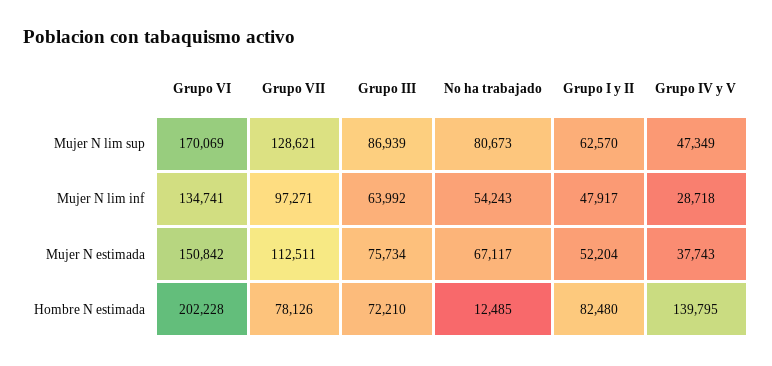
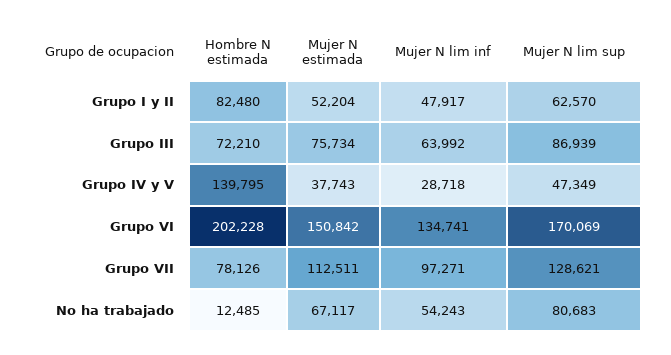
No ha trabajado, Mujer N lim sup: 80673 -> 80683

